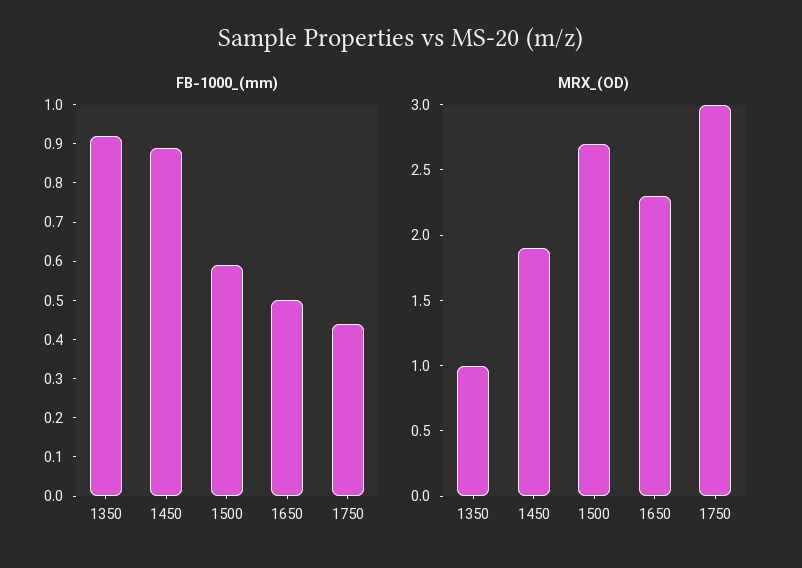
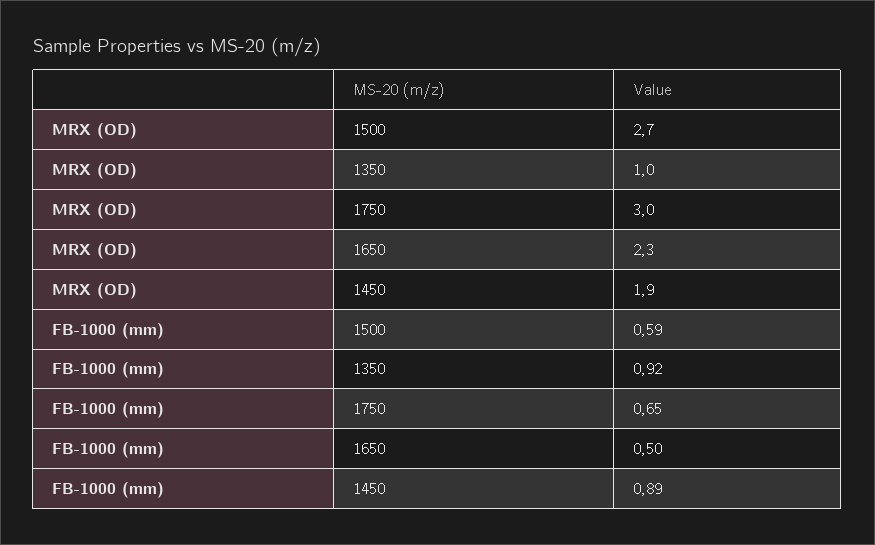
FB-1000_(mm), 1750: 0.45 -> 0.65

